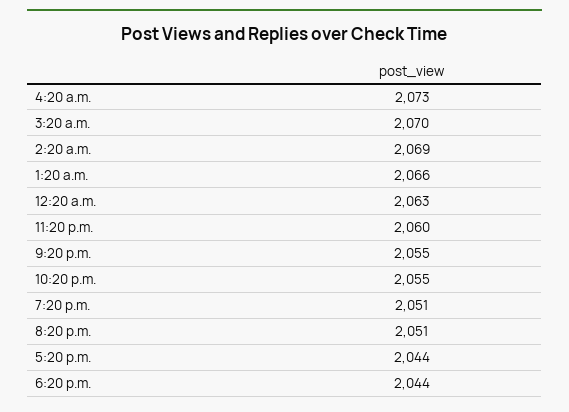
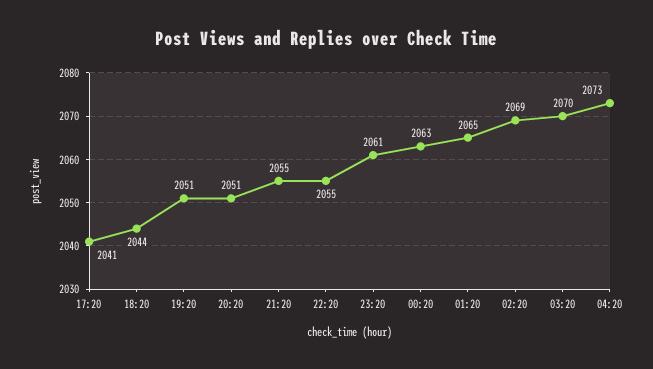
1:20 a.m.: 2066 -> 2065
11:20 p.m.: 2060 -> 2061
5:20 p.m.: 2044 -> 2041

